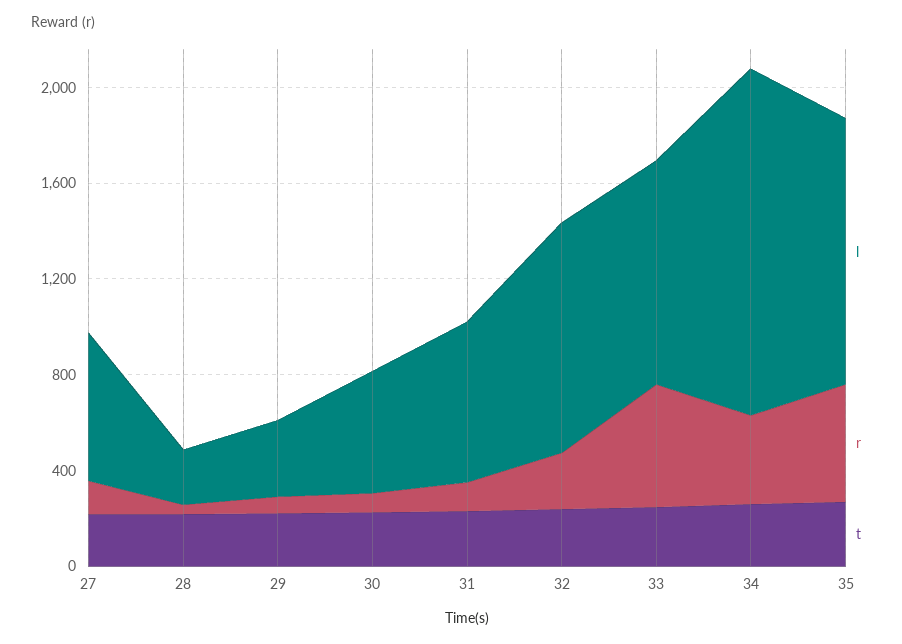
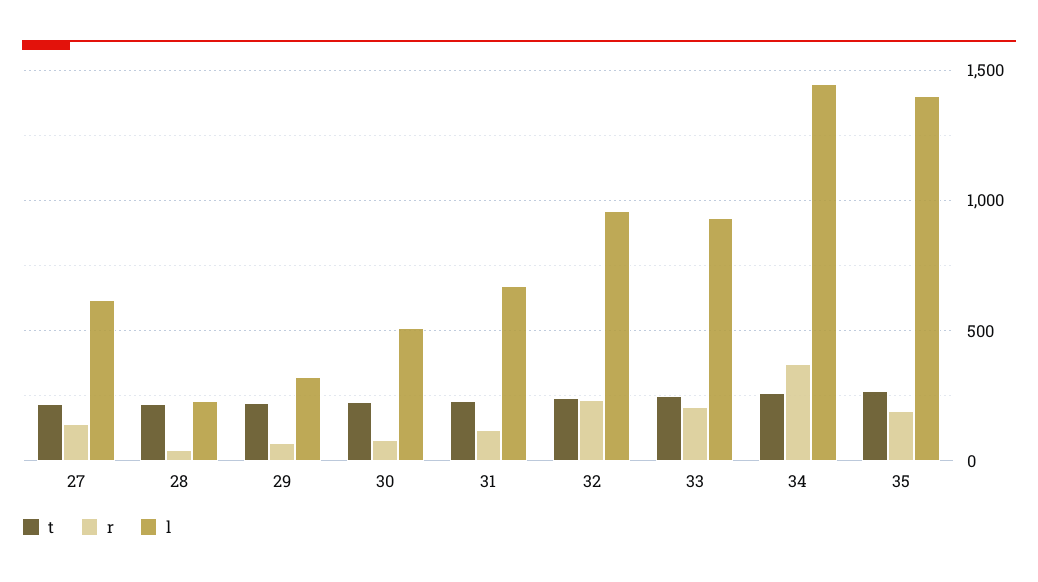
r, 33: 500 -> 200
l, 35: 1100 -> 1400
r, 35: 500 -> 200

